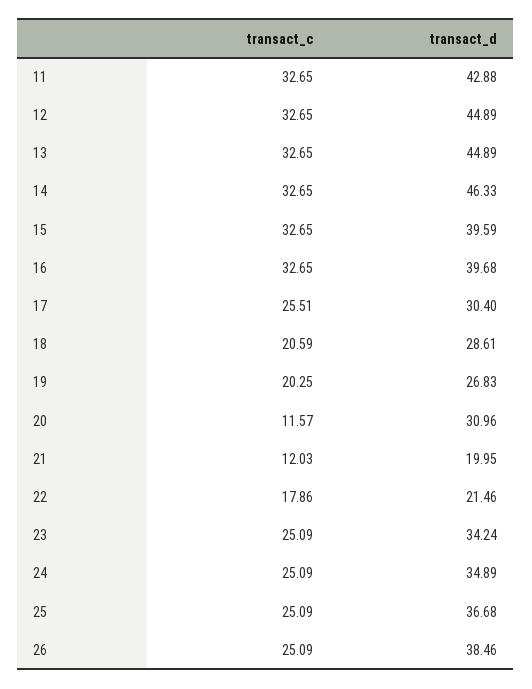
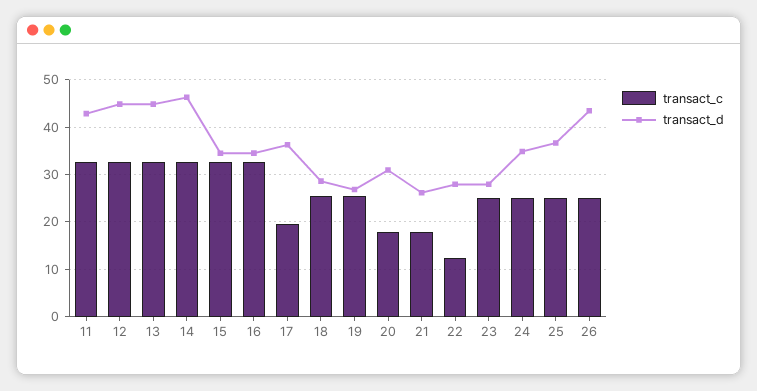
transact_d, 15: 39.59 -> 34
transact_d, 16: 39.68 -> 34
transact_c, 17: 25.51 -> 20
transact_d, 17: 30.4 -> 36
transact_c, 18: 20.59 -> 26
transact_c, 19: 20.25 -> 26
transact_c, 20: 11.57 -> 18
transact_c, 21: 12.03 -> 18
transact_d, 21: 19.95 -> 26
transact_c, 22: 17.86 -> 12
transact_d, 22: 21.46 -> 28
transact_d, 23: 34.24 -> 28
transact_d, 26: 38.46 -> 44

